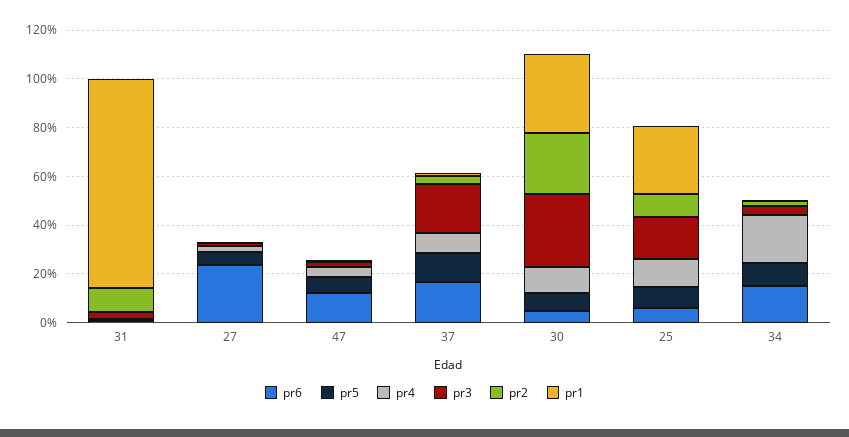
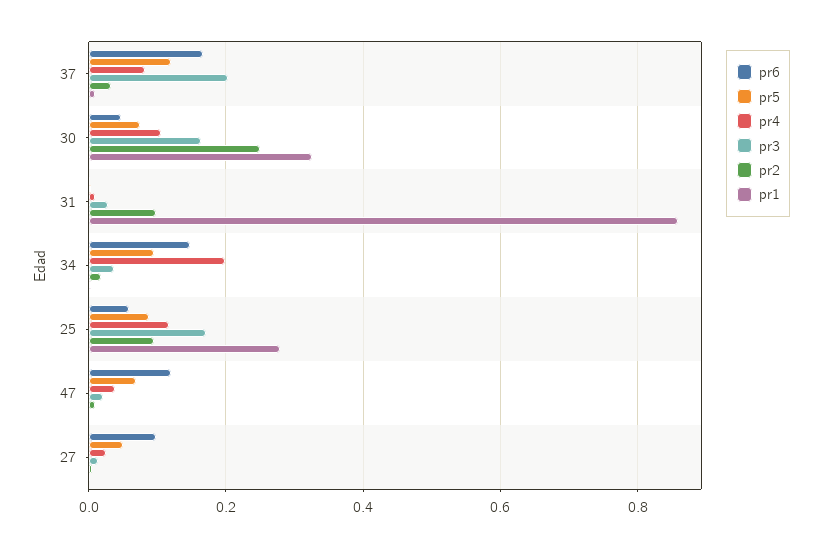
pr6, 27: 0.25 -> 0.1
pr3, 30: 0.3 -> 0.16

